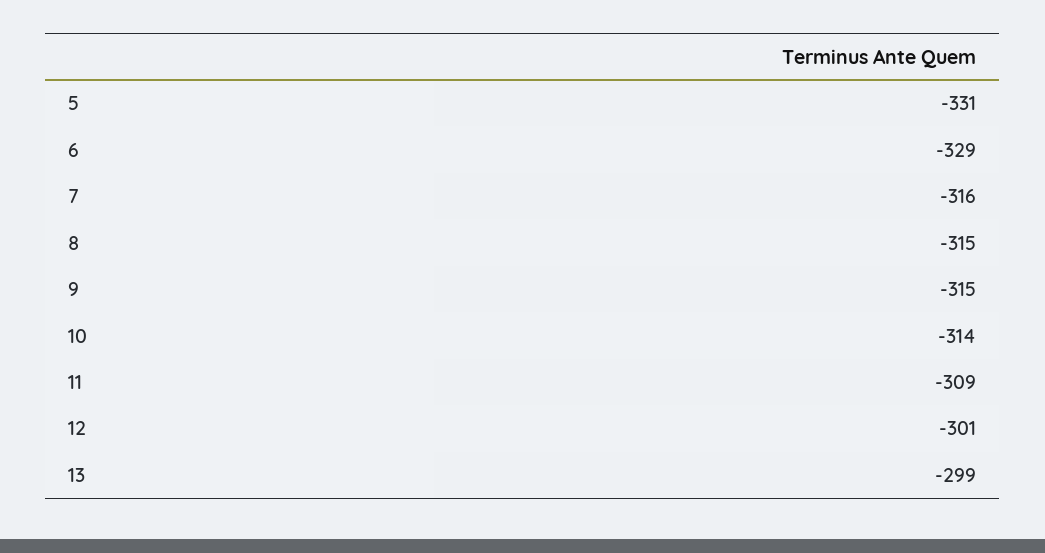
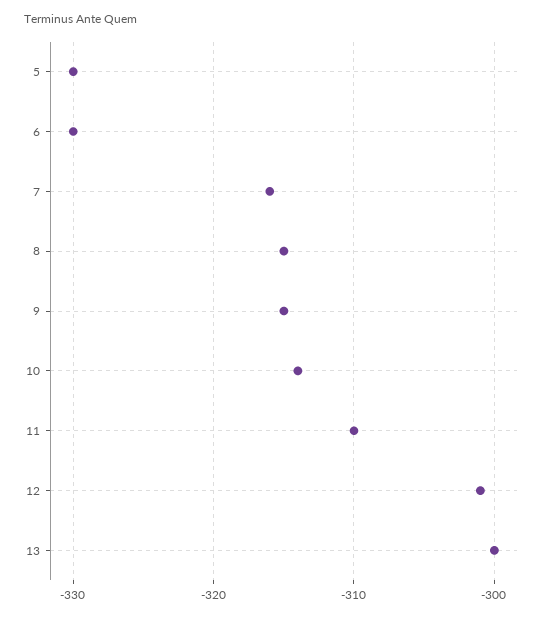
5: -331 -> -330
6: -329 -> -330
11: -309 -> -310
13: -299 -> -300

